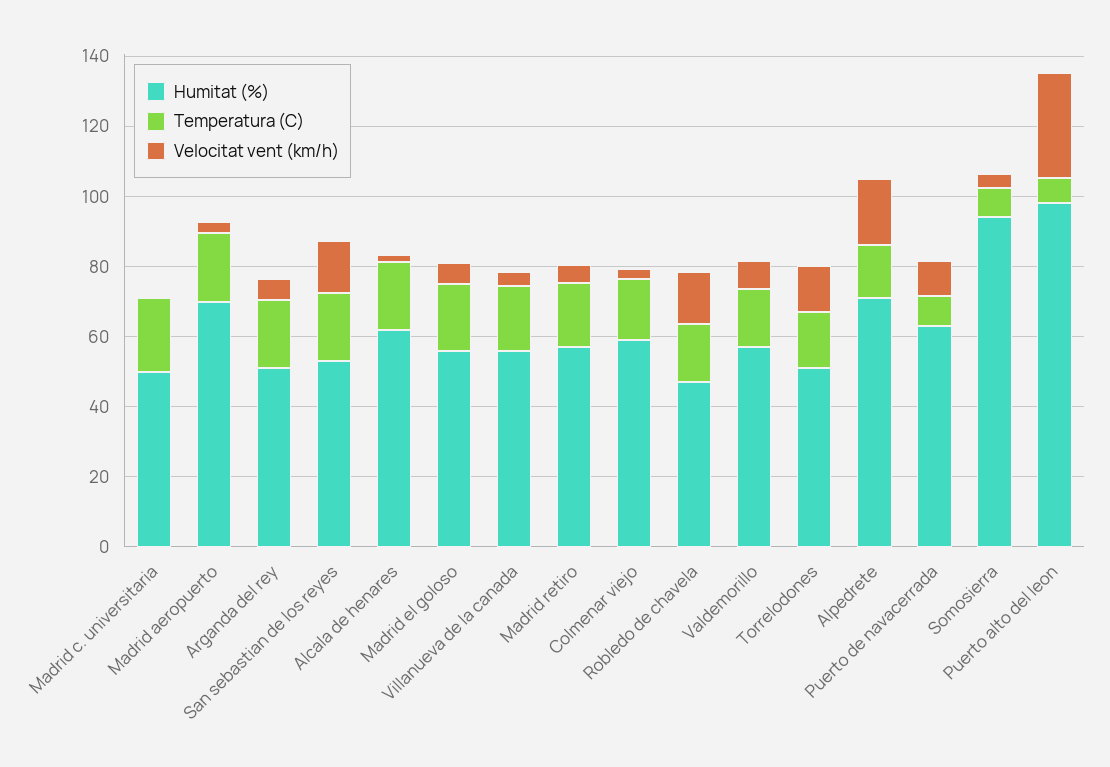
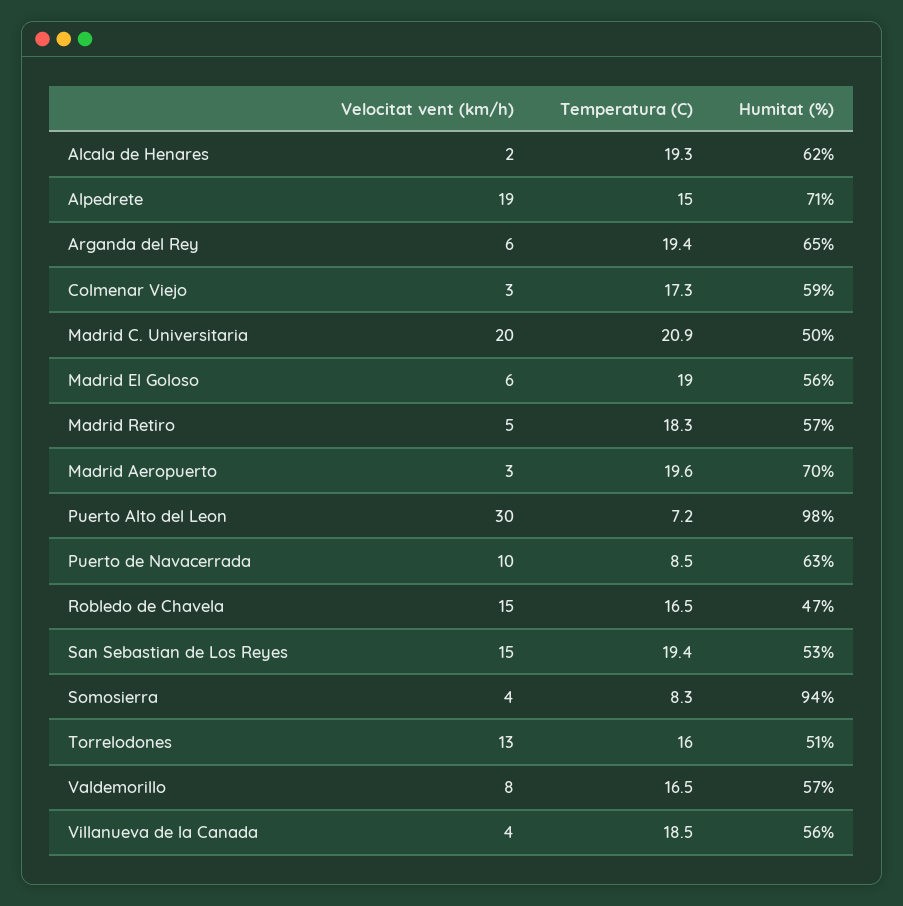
Velocitat vent (km/h), Madrid c. universitaria: 0 -> 20
Humitat (%), Arganda del rey: 50 -> 65

